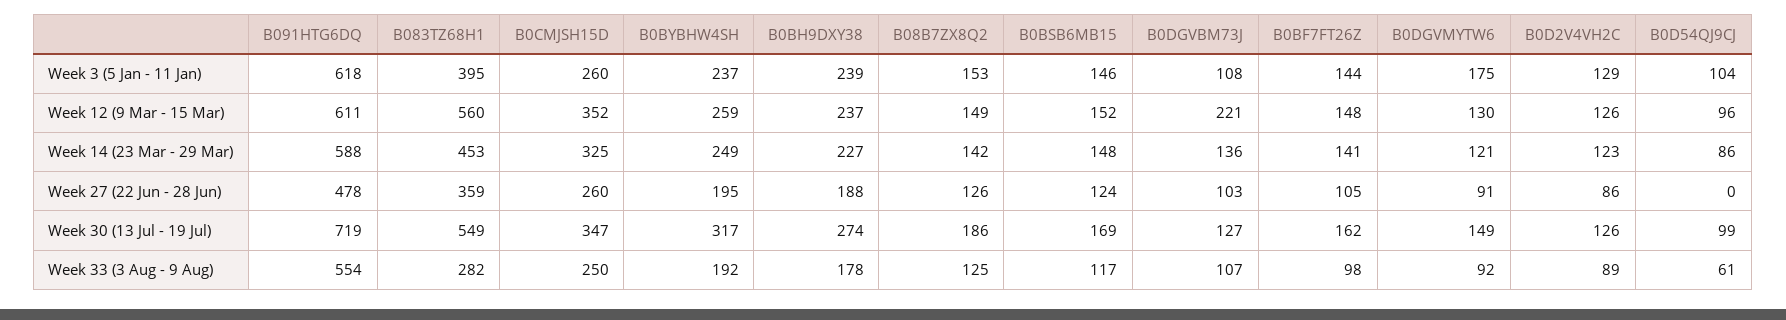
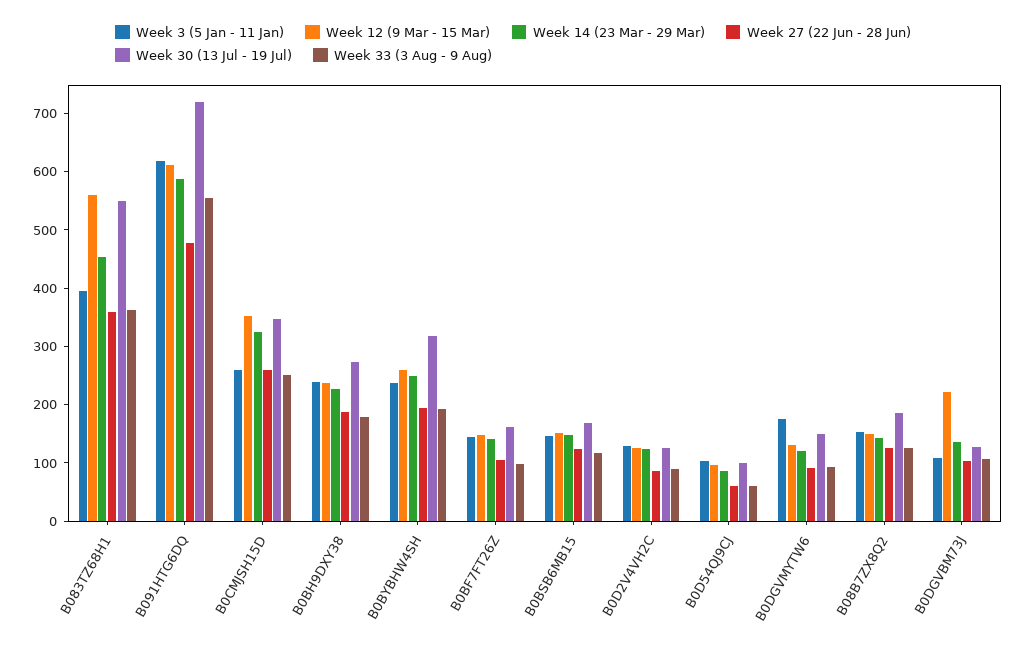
Week 27 (22 Jun - 28 Jun), B0D54QJ9CJ: 0 -> 60
Week 33 (3 Aug - 9 Aug), B083TZ68H1: 282 -> 360

